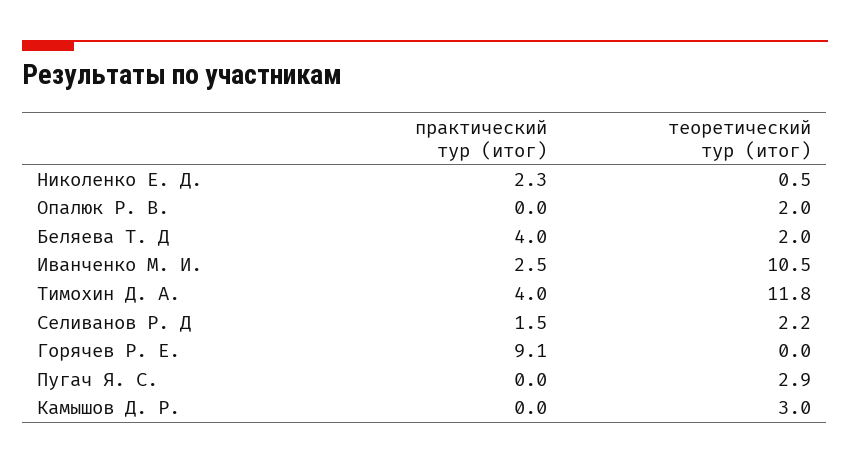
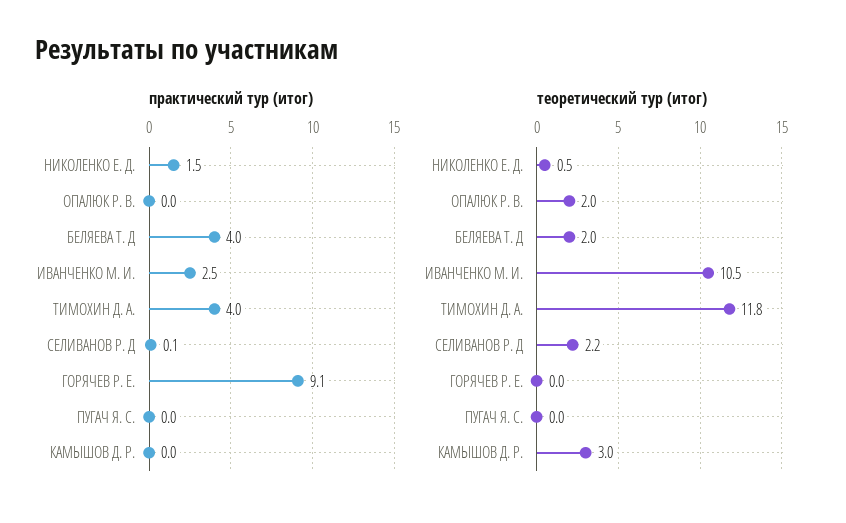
практический тур (итог), Николенко Е. Д.: 2.3 -> 1.5
практический тур (итог), Селиванов Р. Д: 1.5 -> 0.1
теоретический тур (итог), Пугач Я. С.: 2.9 -> 0

